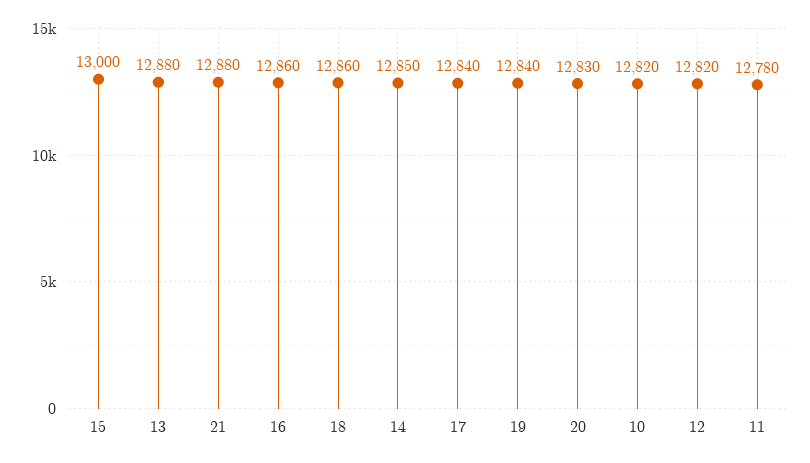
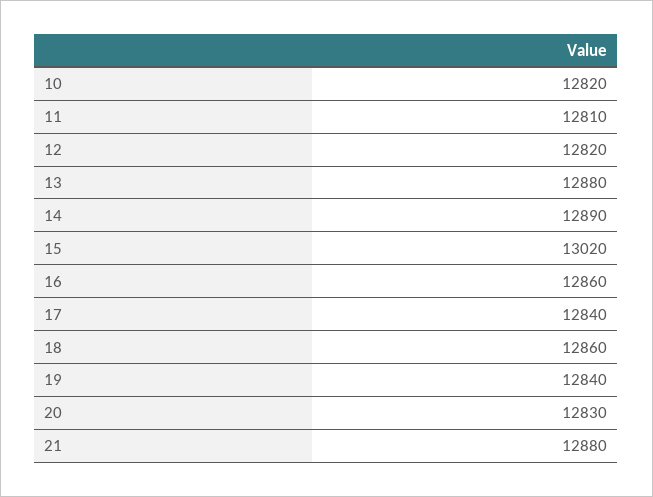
15: 13000 -> 13020
14: 12850 -> 12890
11: 12780 -> 12810

